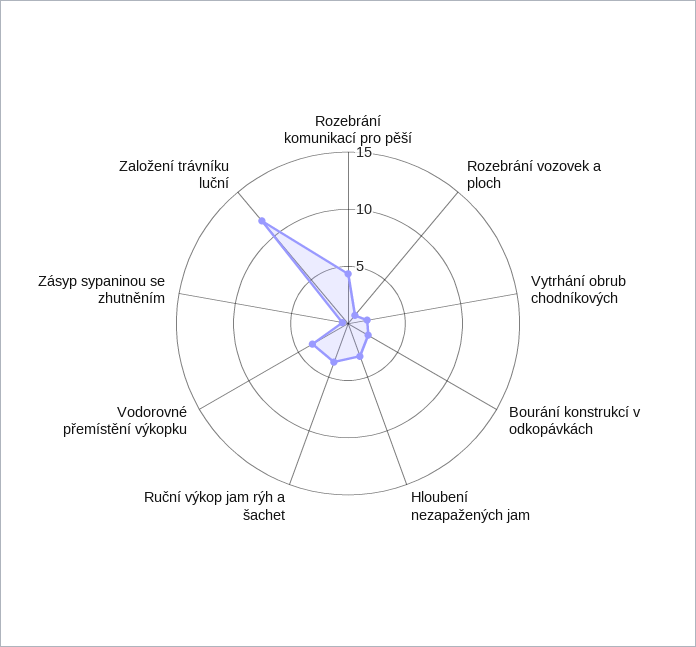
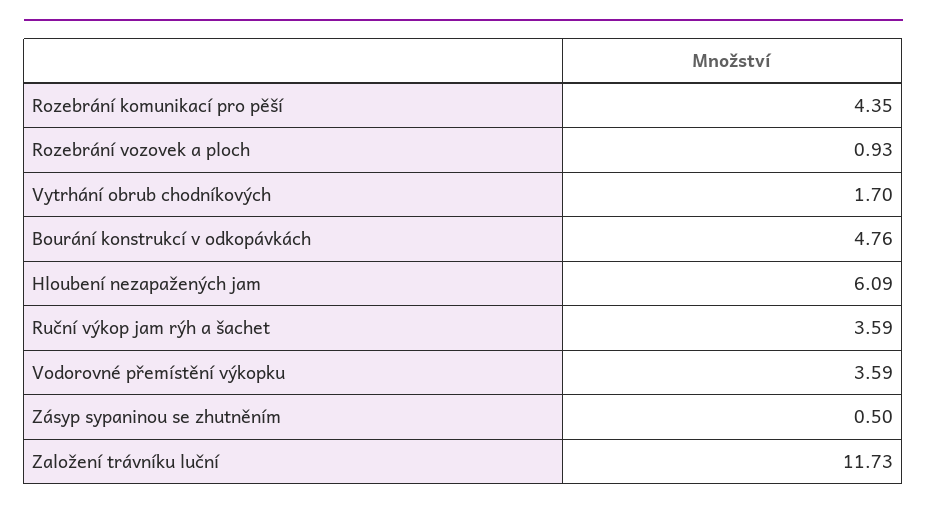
Bourání konstrukcí v odkopávkách: 2 -> 4.76
Hloubení nezapažených jam: 3 -> 6.09

